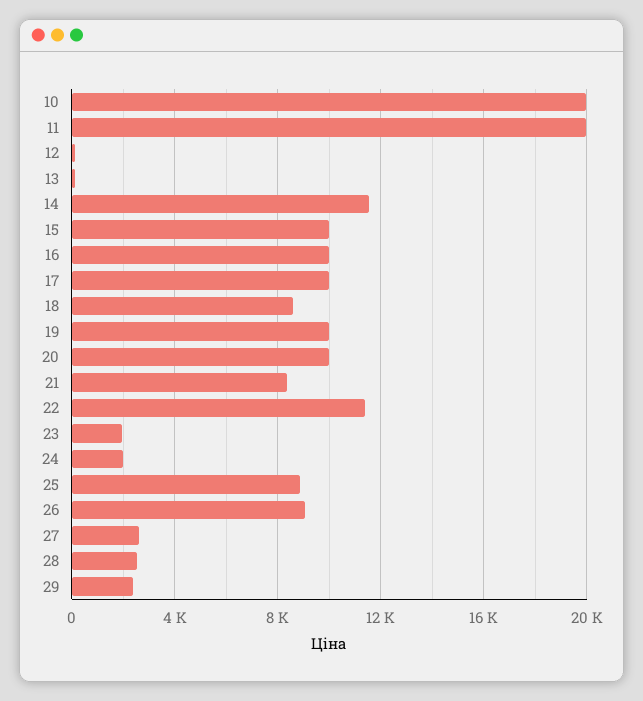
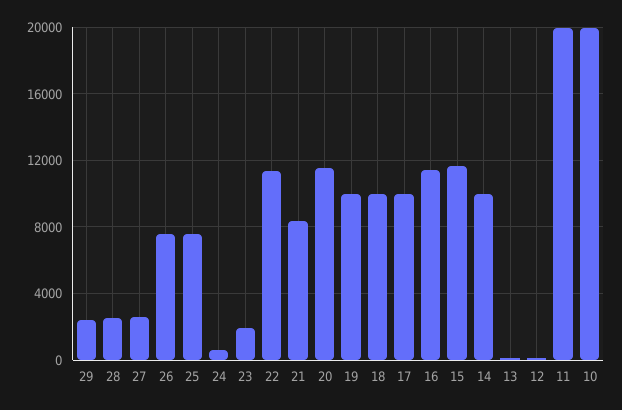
14: 11500 -> 10000
15: 10000 -> 11500
16: 10000 -> 11500
18: 8500 -> 10000
20: 10000 -> 11500
24: 2000 -> 500
25: 9000 -> 7500
26: 9000 -> 7500

